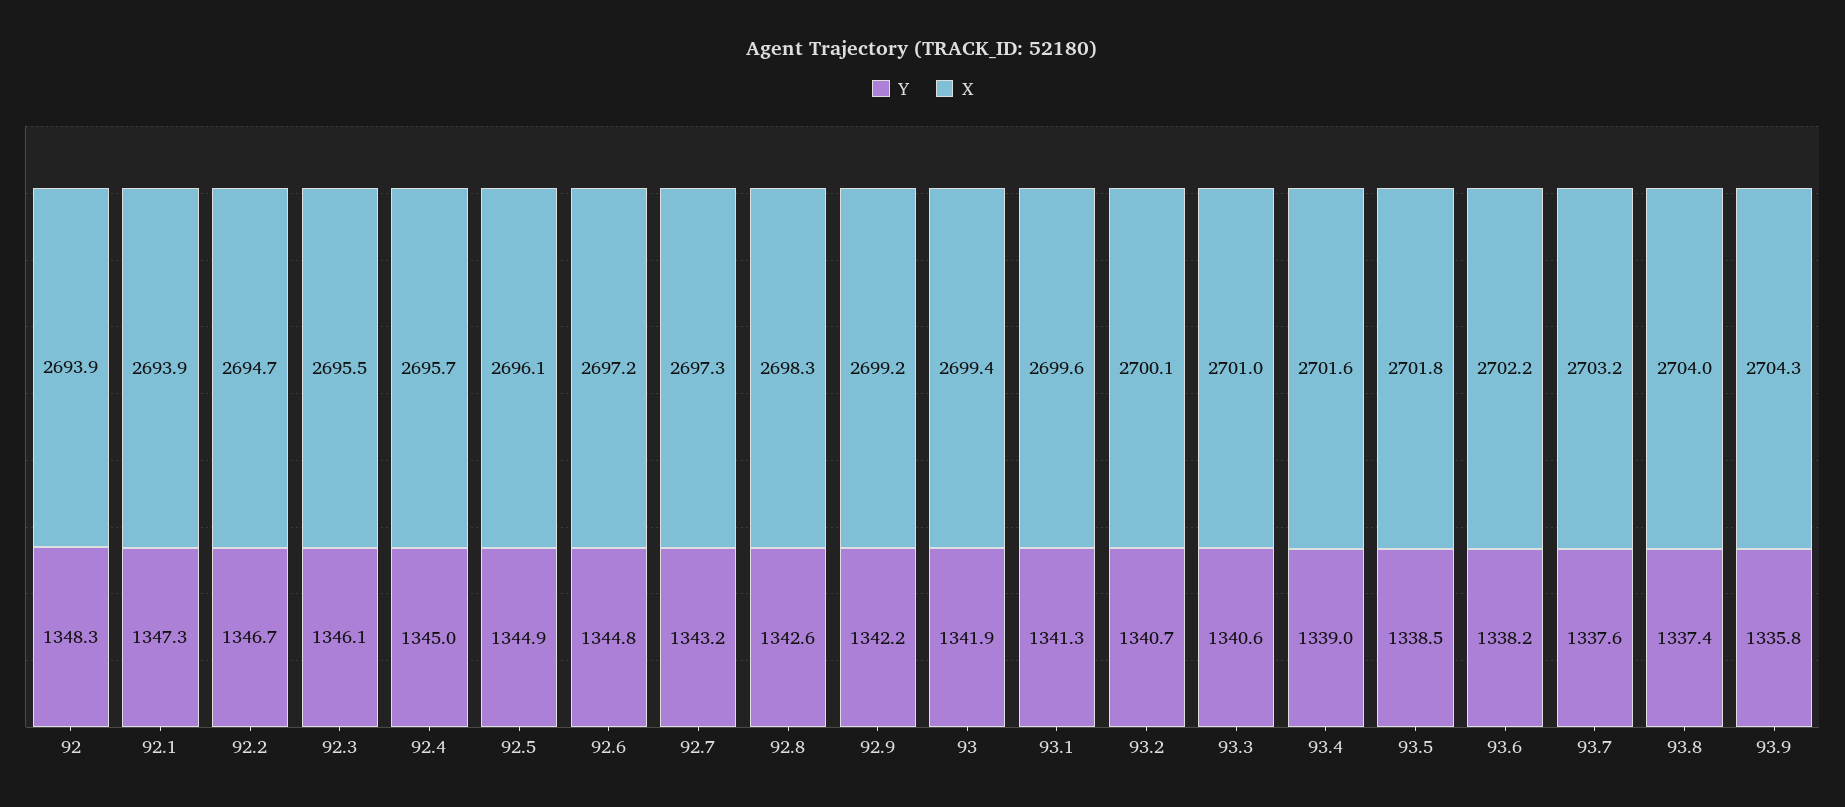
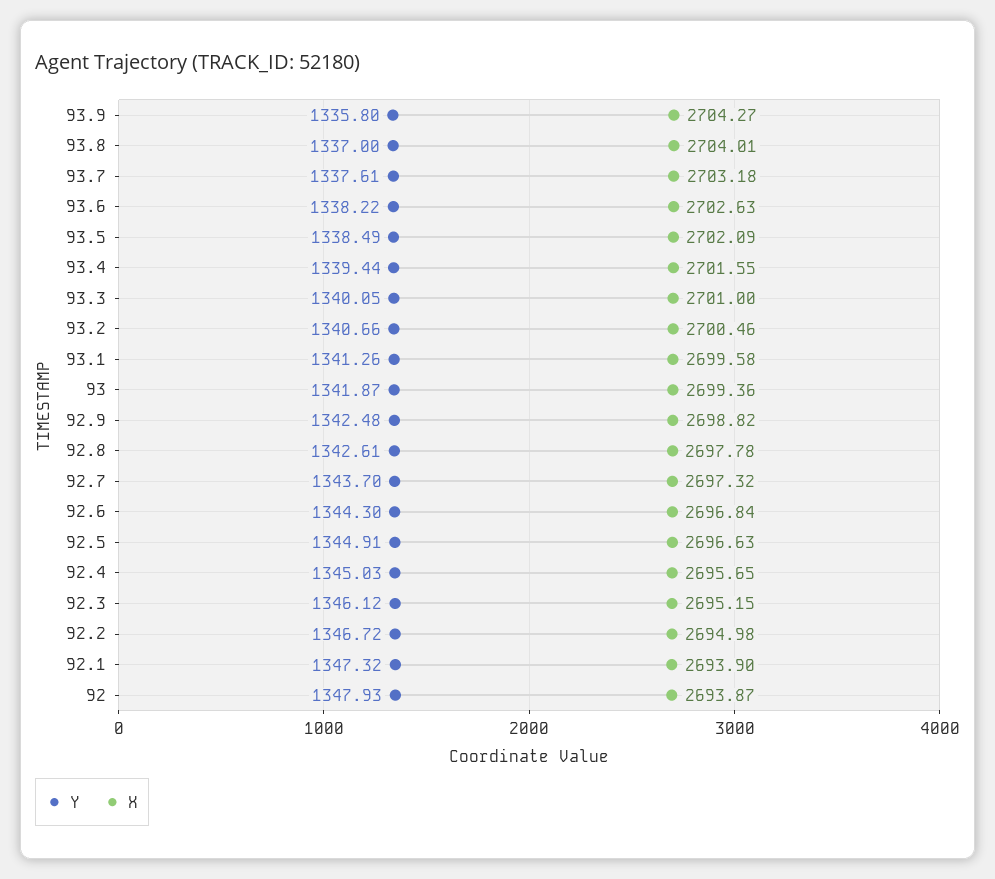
Y, 92: 1348.3 -> 1347.93
X, 92.2: 2694.7 -> 2694.98
X, 92.3: 2695.5 -> 2695.15
X, 92.5: 2696.1 -> 2696.63
Y, 92.6: 1344.8 -> 1344.3
X, 92.6: 2697.2 -> 2696.84
Y, 92.7: 1343.2 -> 1343.7
X, 92.8: 2698.3 -> 2697.78
Y, 92.9: 1342.2 -> 1342.48
X, 92.9: 2699.2 -> 2698.82
X, 93.2: 2700.1 -> 2700.46
Y, 93.3: 1340.6 -> 1340.05
Y, 93.4: 1339 -> 1339.44
X, 93.5: 2701.8 -> 2702.09
X, 93.6: 2702.2 -> 2702.63
Y, 93.8: 1337.4 -> 1337

